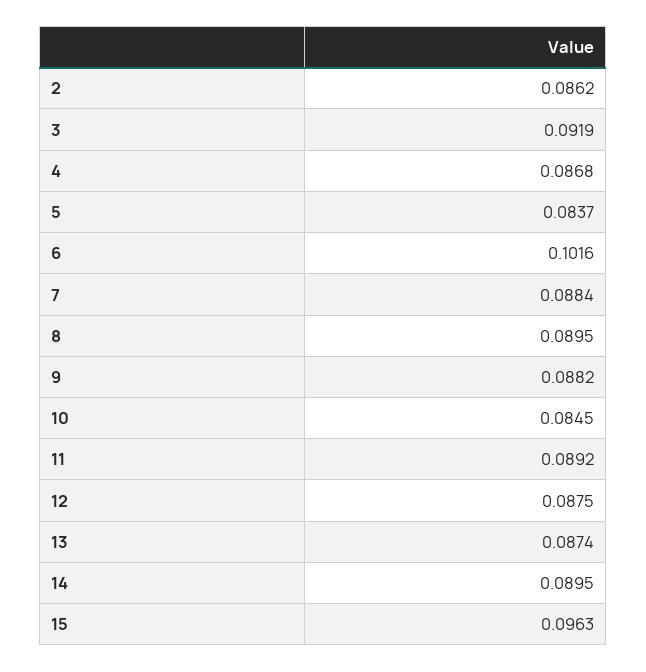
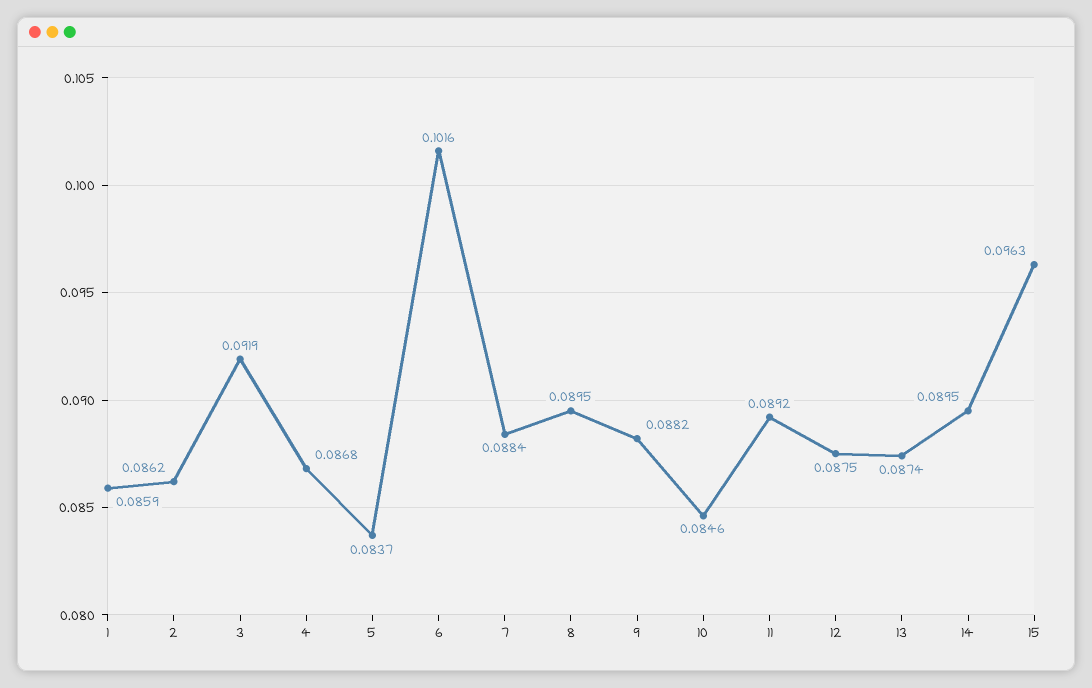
10: 0.0845 -> 0.0846
1: none -> 0.0859

